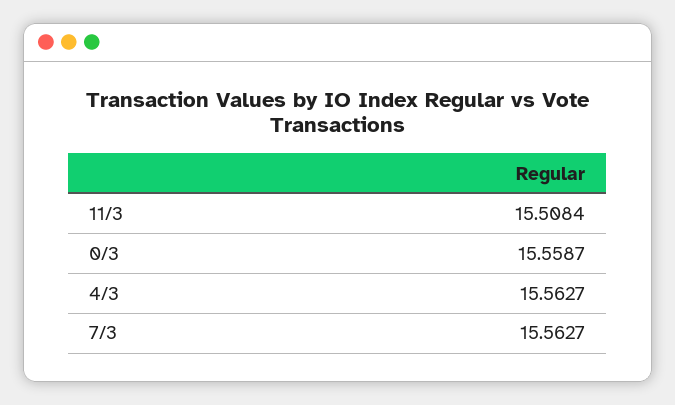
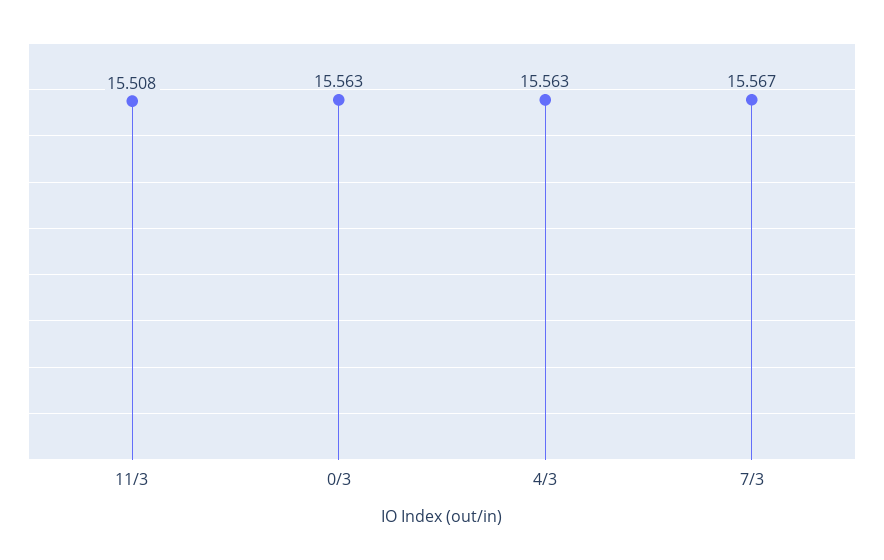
0/3: 15.5587 -> 15.563
7/3: 15.5627 -> 15.567

